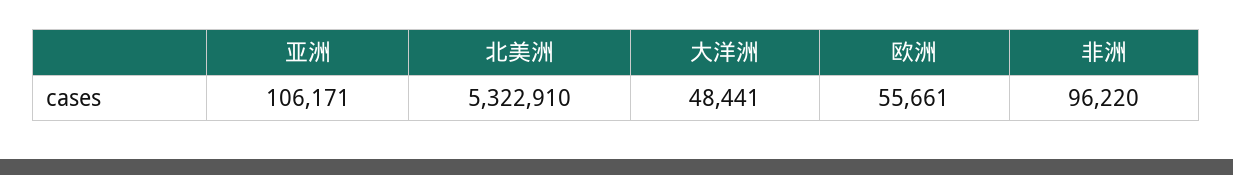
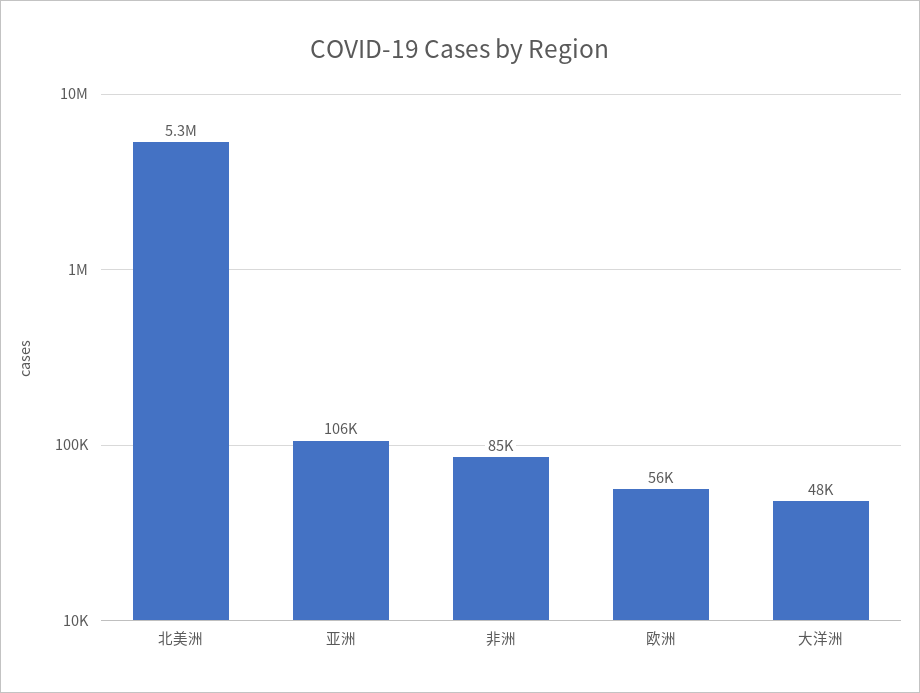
非洲: 96220 -> 85000

